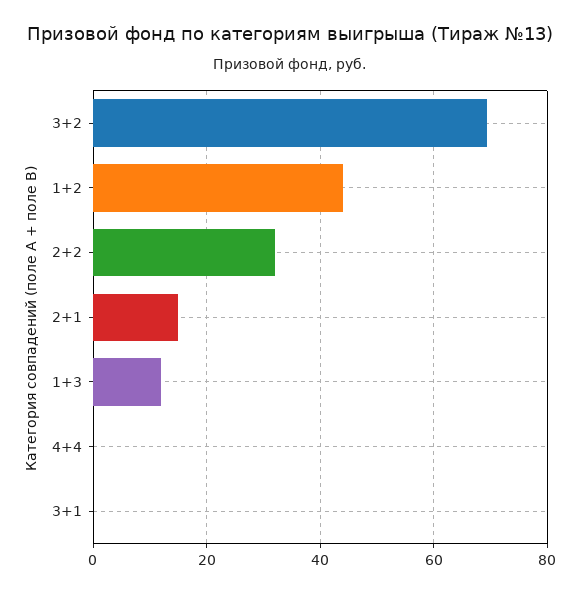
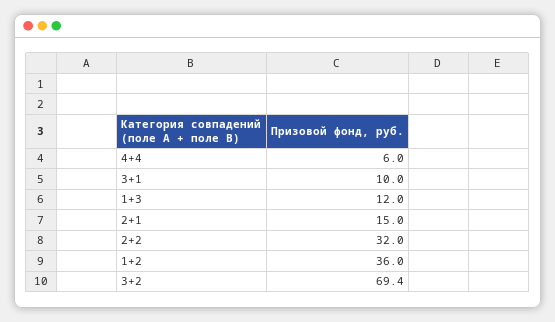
1+2: 44 -> 36
4+4: 0 -> 6
3+1: 0 -> 10

